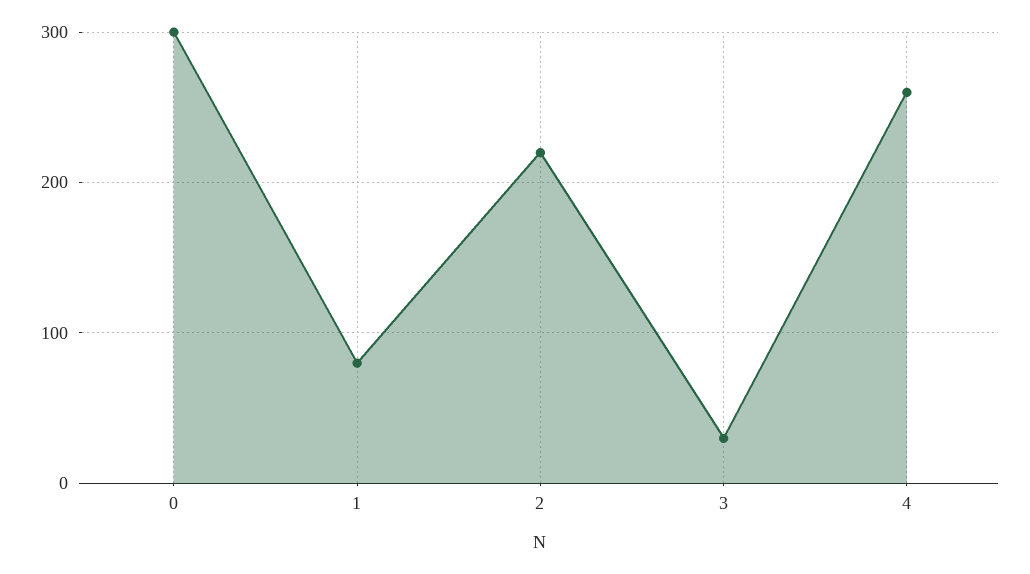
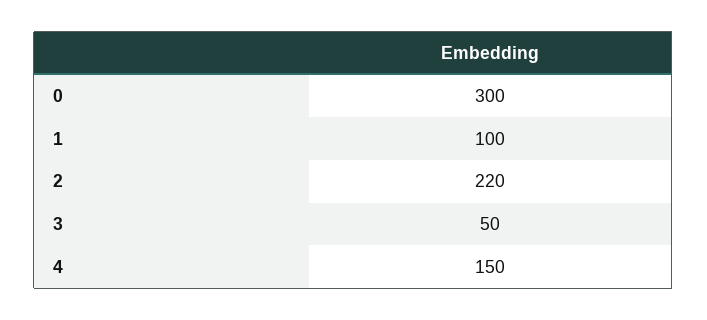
1: 80 -> 100
3: 30 -> 50
4: 260 -> 150

